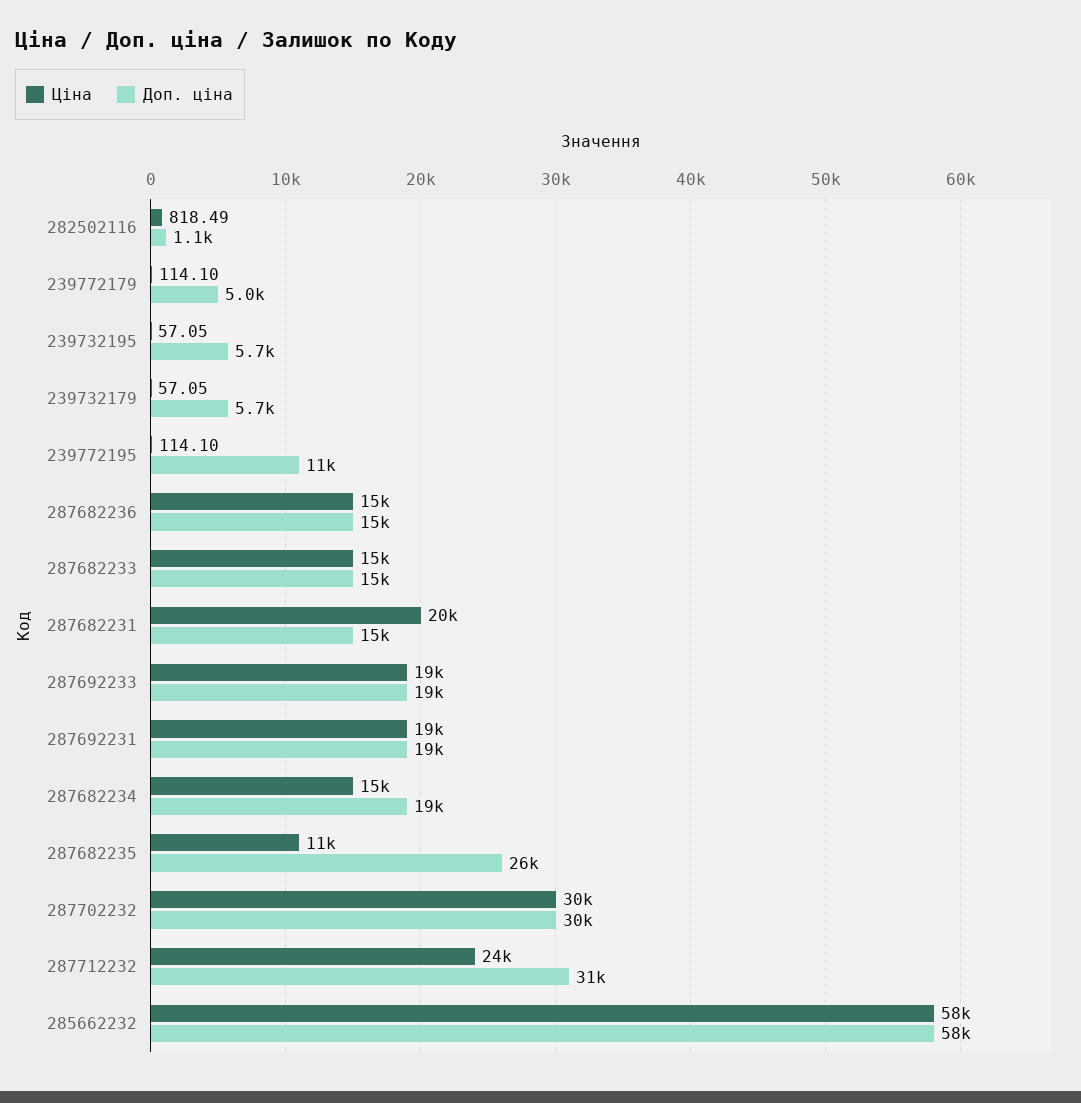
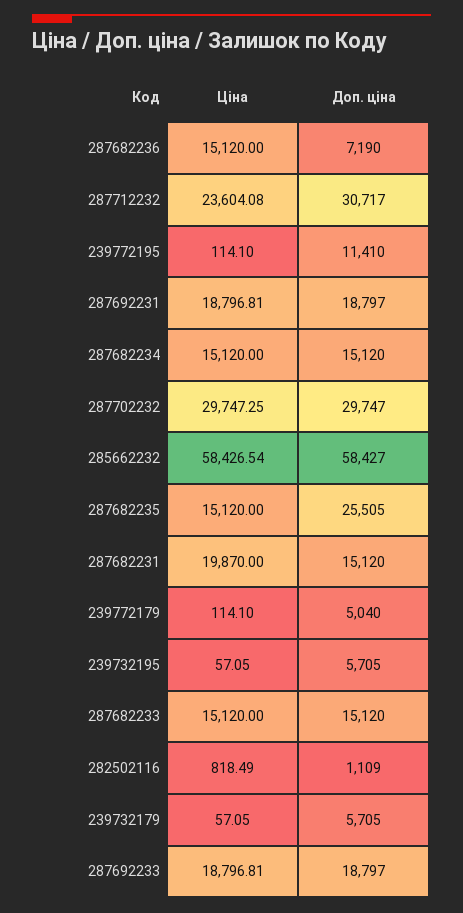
Доп. ціна, 287682236: 15000 -> 7190
Доп. ціна, 287682234: 19000 -> 15120
Ціна, 287682235: 11000 -> 15120

